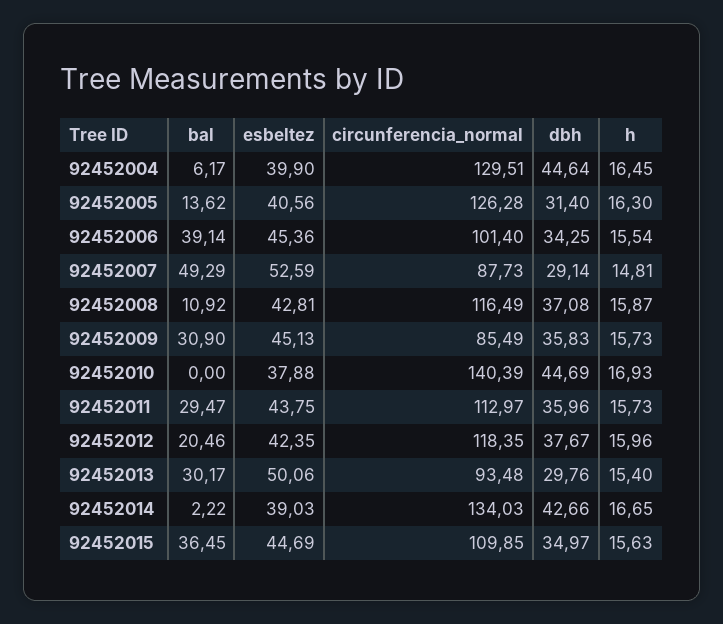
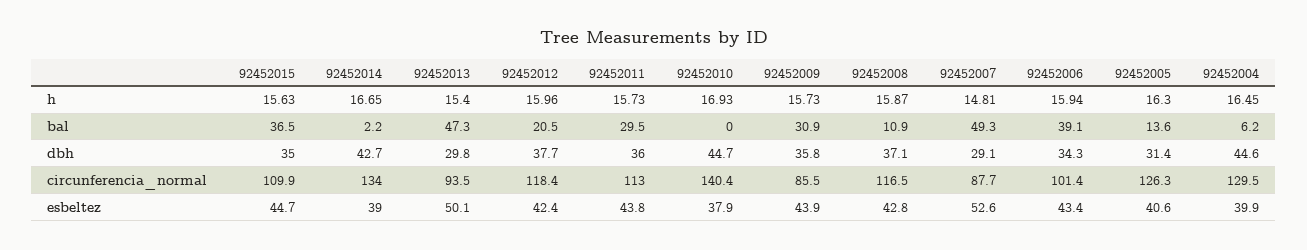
esbeltez, 92452006: 45.36 -> 43.4
h, 92452006: 15.54 -> 15.94
esbeltez, 92452009: 45.13 -> 43.9
bal, 92452013: 30.17 -> 47.3

